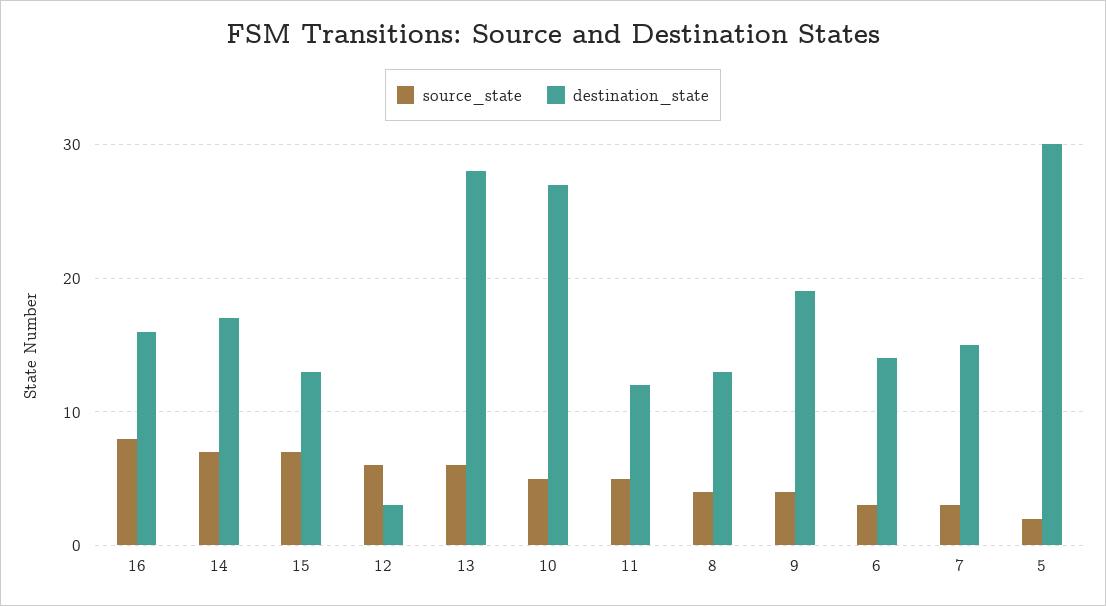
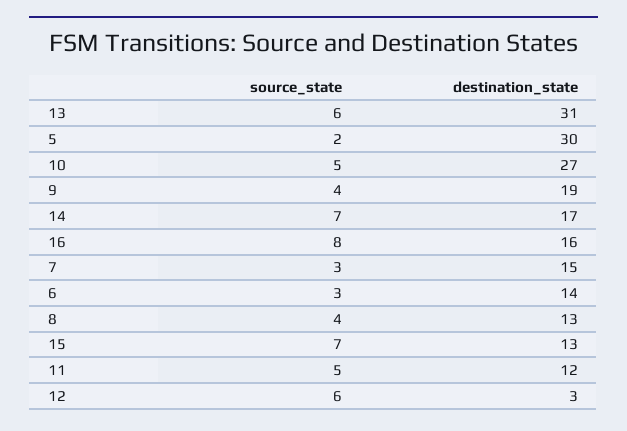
destination_state, 13: 28 -> 31

